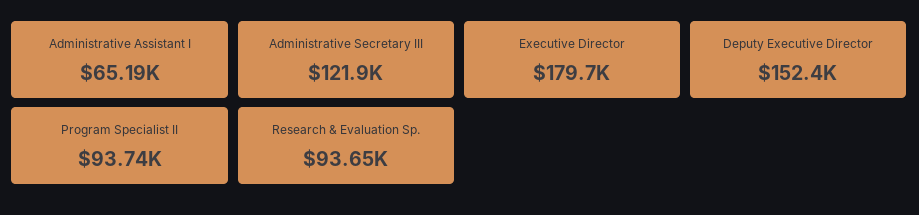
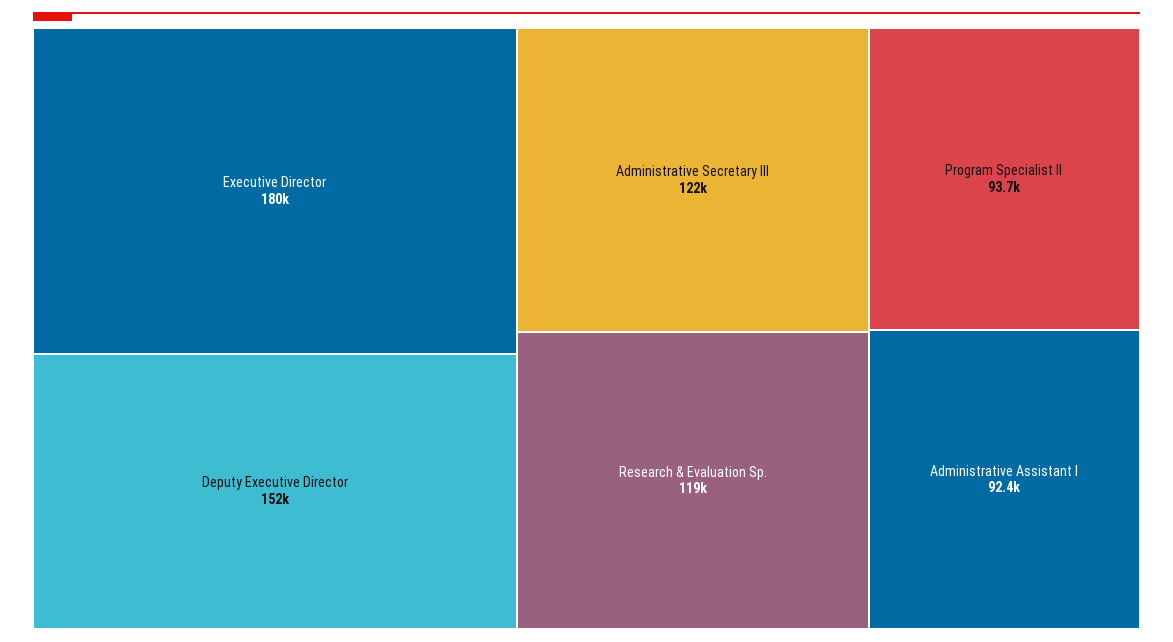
Administrative Assistant I: 65190 -> 92400
Research & Evaluation Sp.: 93650 -> 119000

